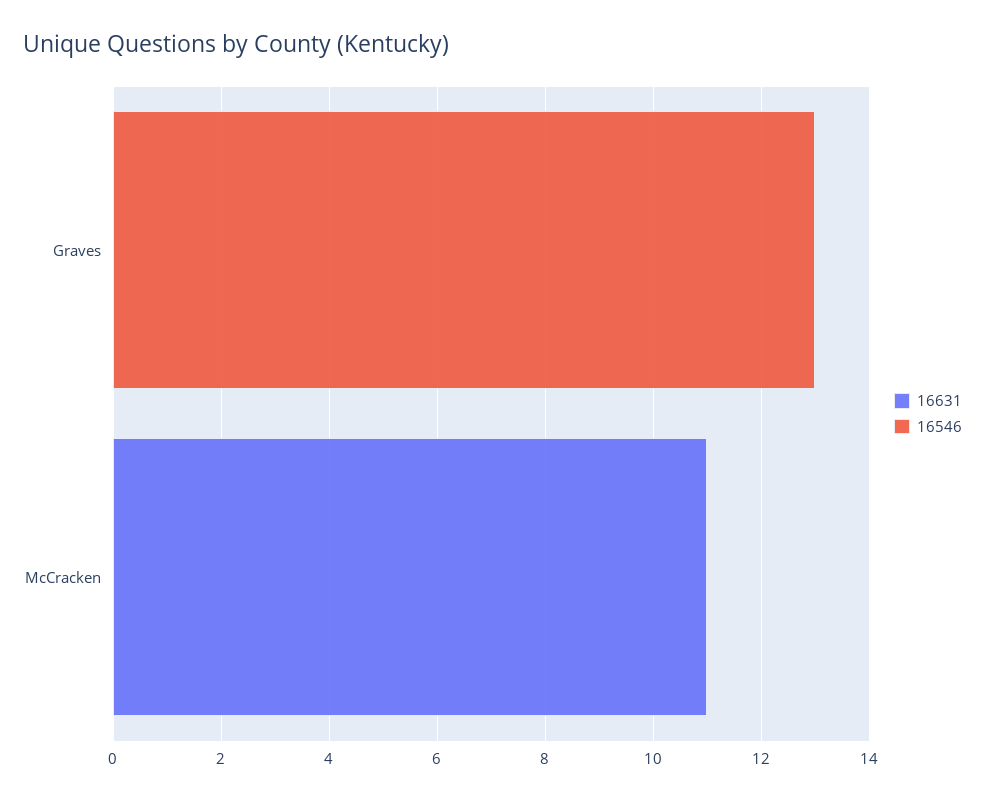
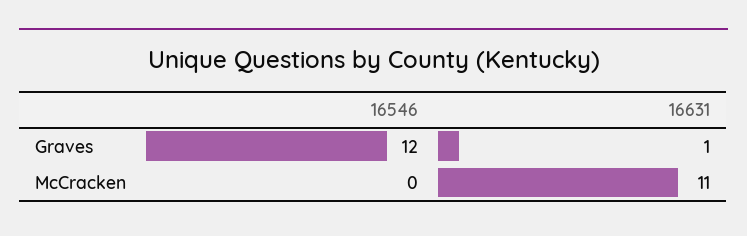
16631, Graves: 0 -> 1
16546, Graves: 13 -> 12

